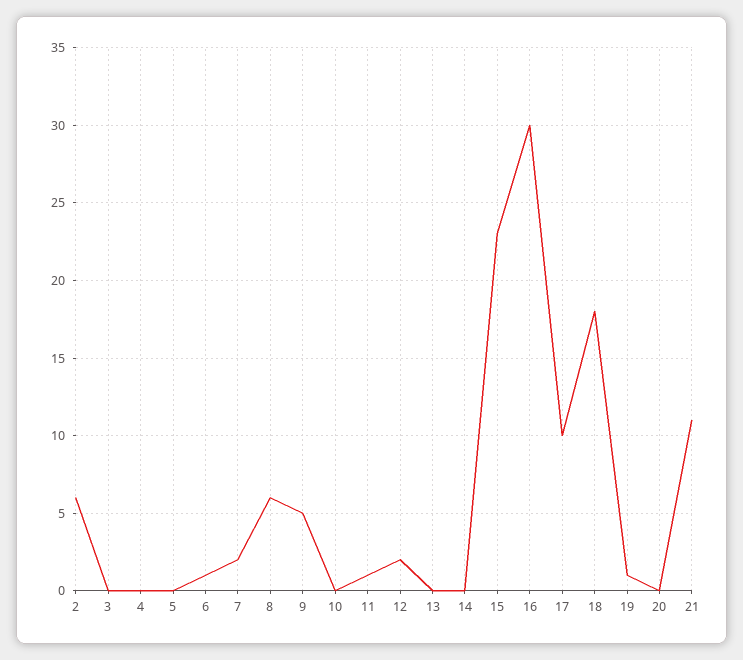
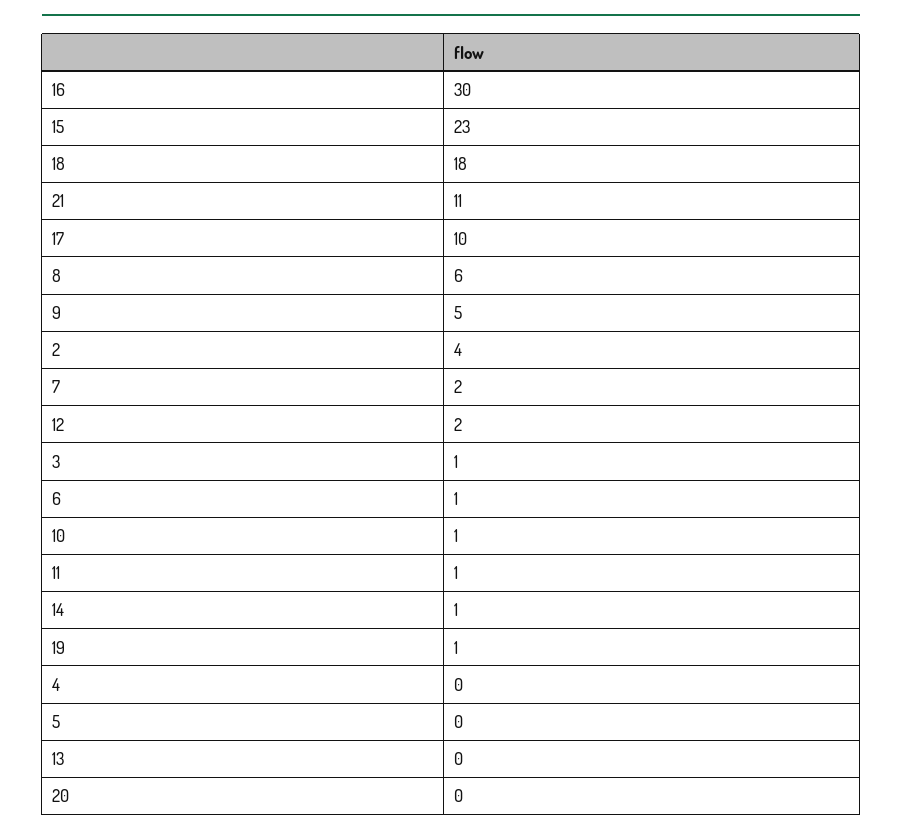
2: 6 -> 4
3: 0 -> 1
10: 0 -> 1
14: 0 -> 1

